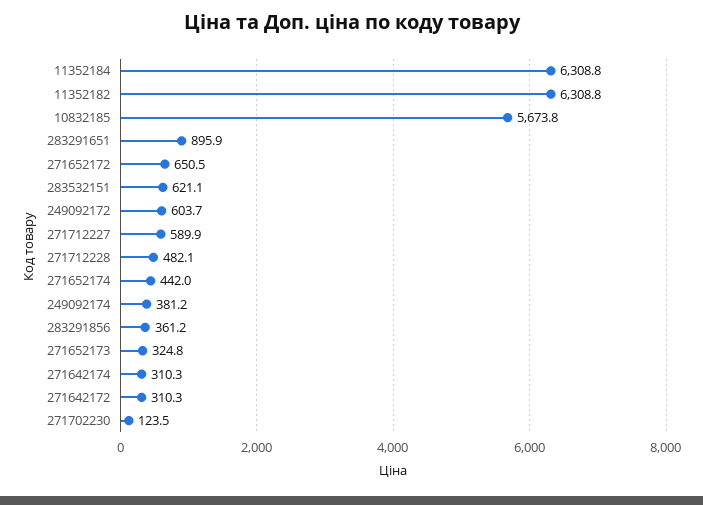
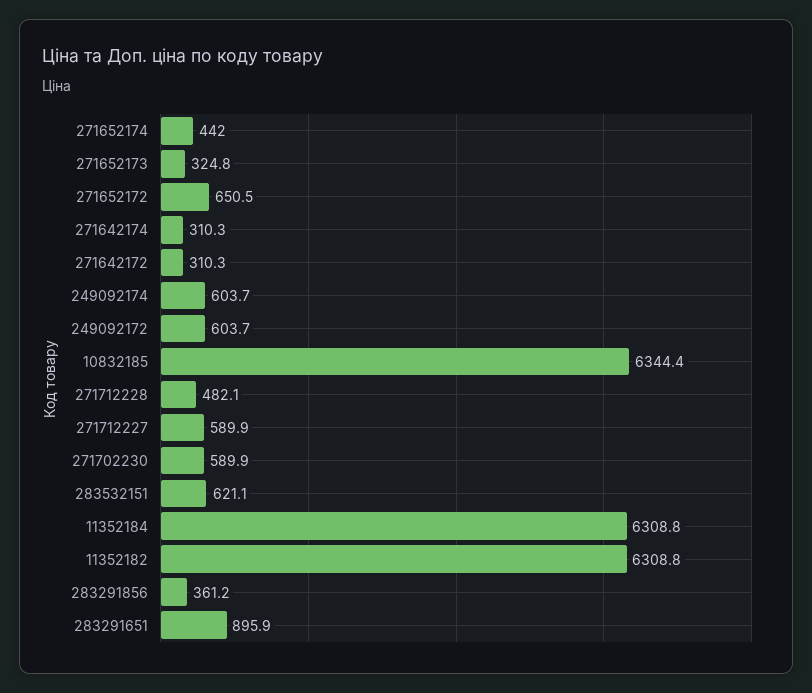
10832185: 5673.8 -> 6344.4
249092174: 381.2 -> 603.7
271702230: 123.5 -> 589.9

